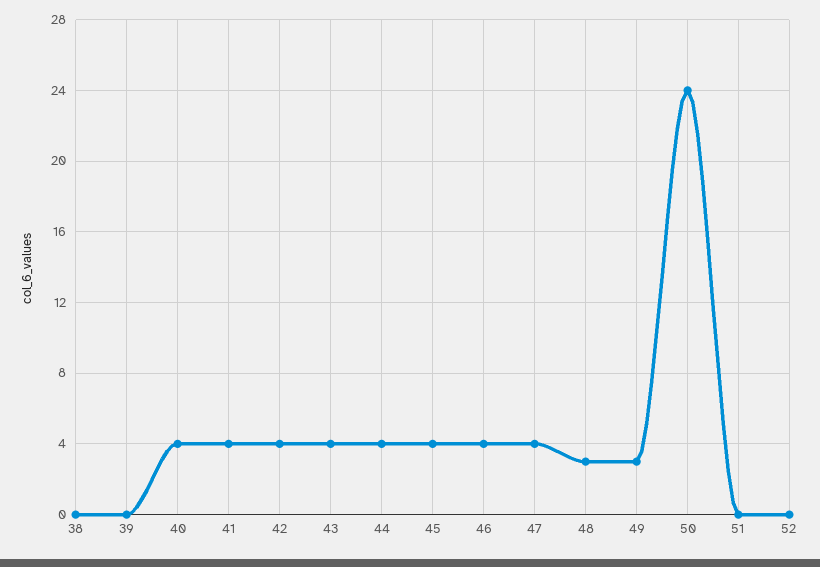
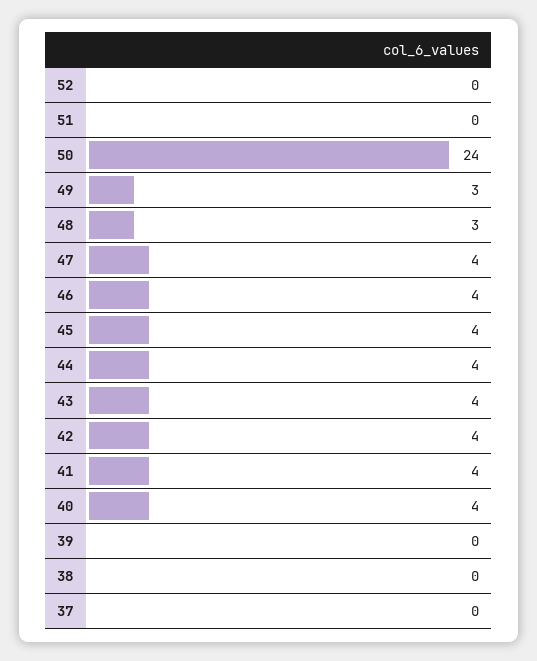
37: none -> 0

